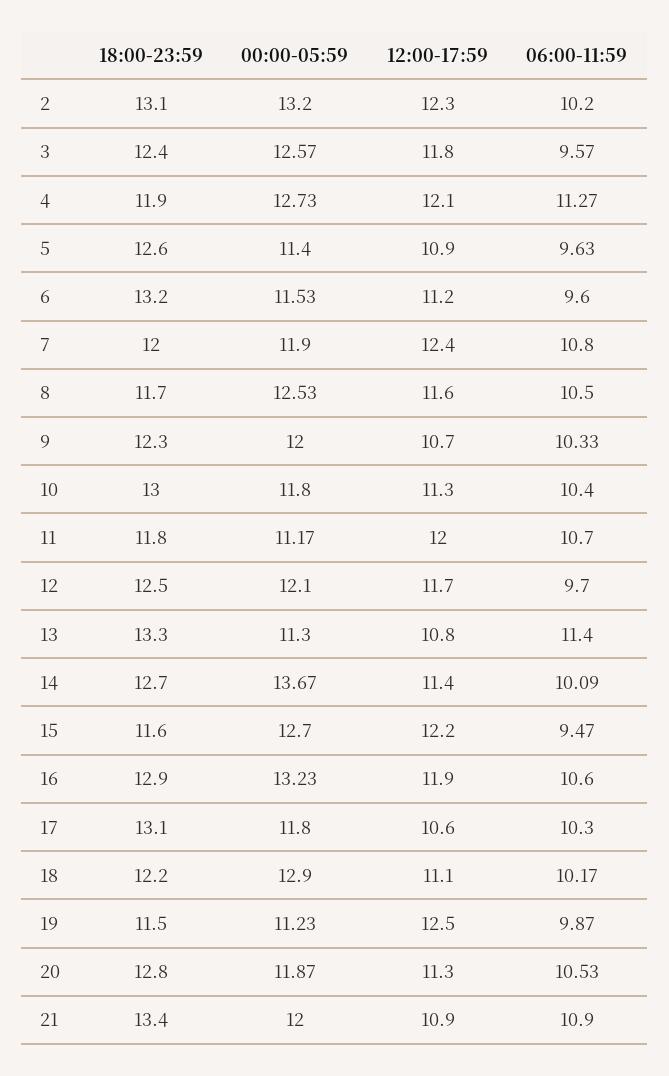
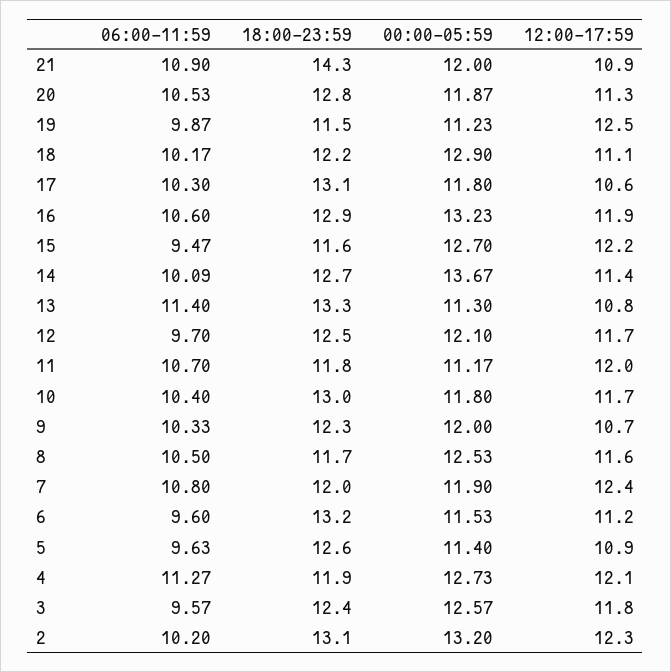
12:00-17:59, 10: 11.3 -> 11.7
18:00-23:59, 21: 13.4 -> 14.3

